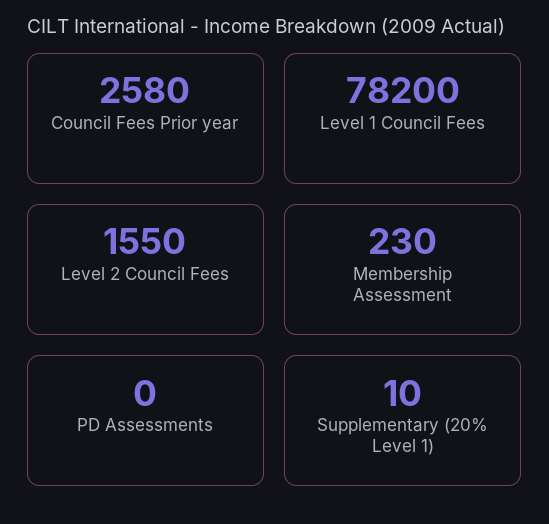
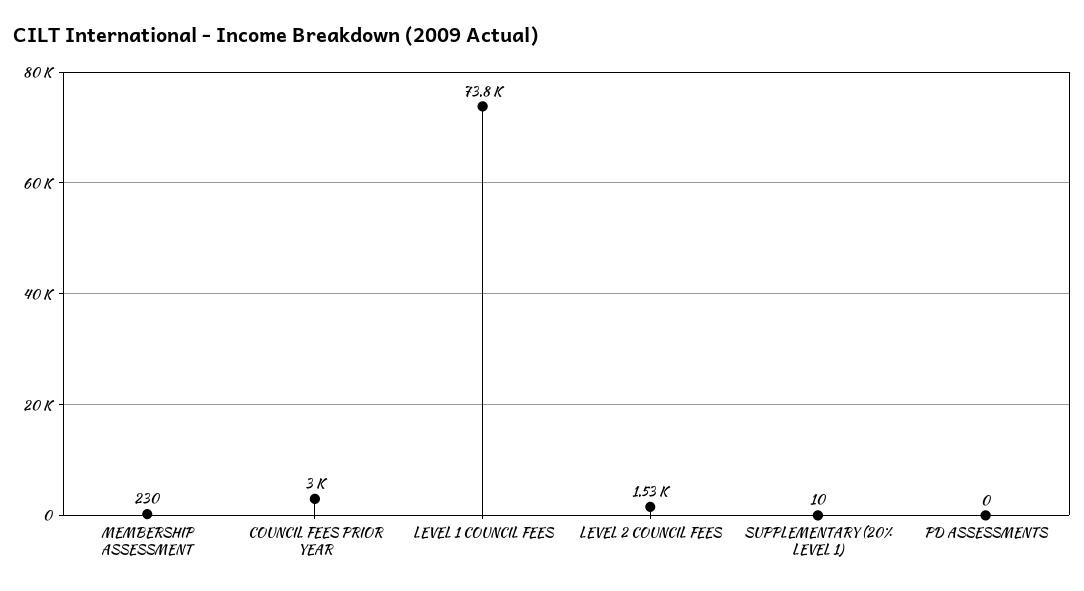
Council Fees Prior year: 2580 -> 3000
Level 1 Council Fees: 78200 -> 73800
Level 2 Council Fees: 1550 -> 1530

